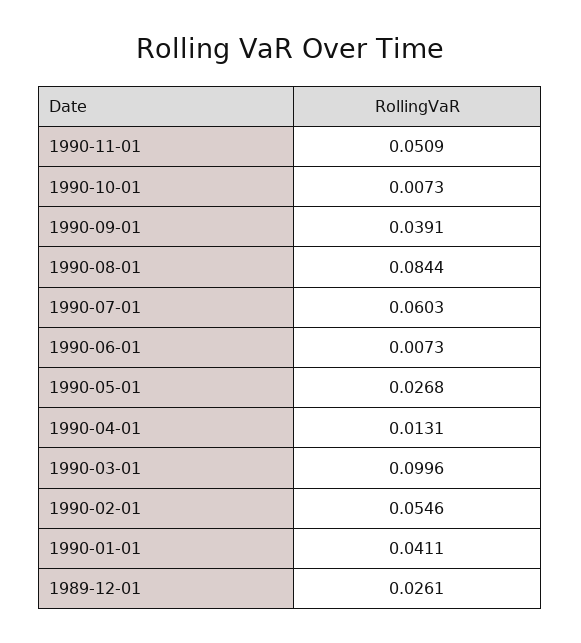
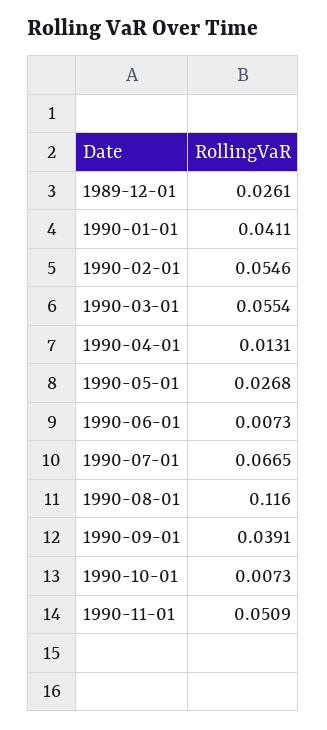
1990-08-01: 0.0844 -> 0.116
1990-07-01: 0.0603 -> 0.0665
1990-03-01: 0.0996 -> 0.0554

